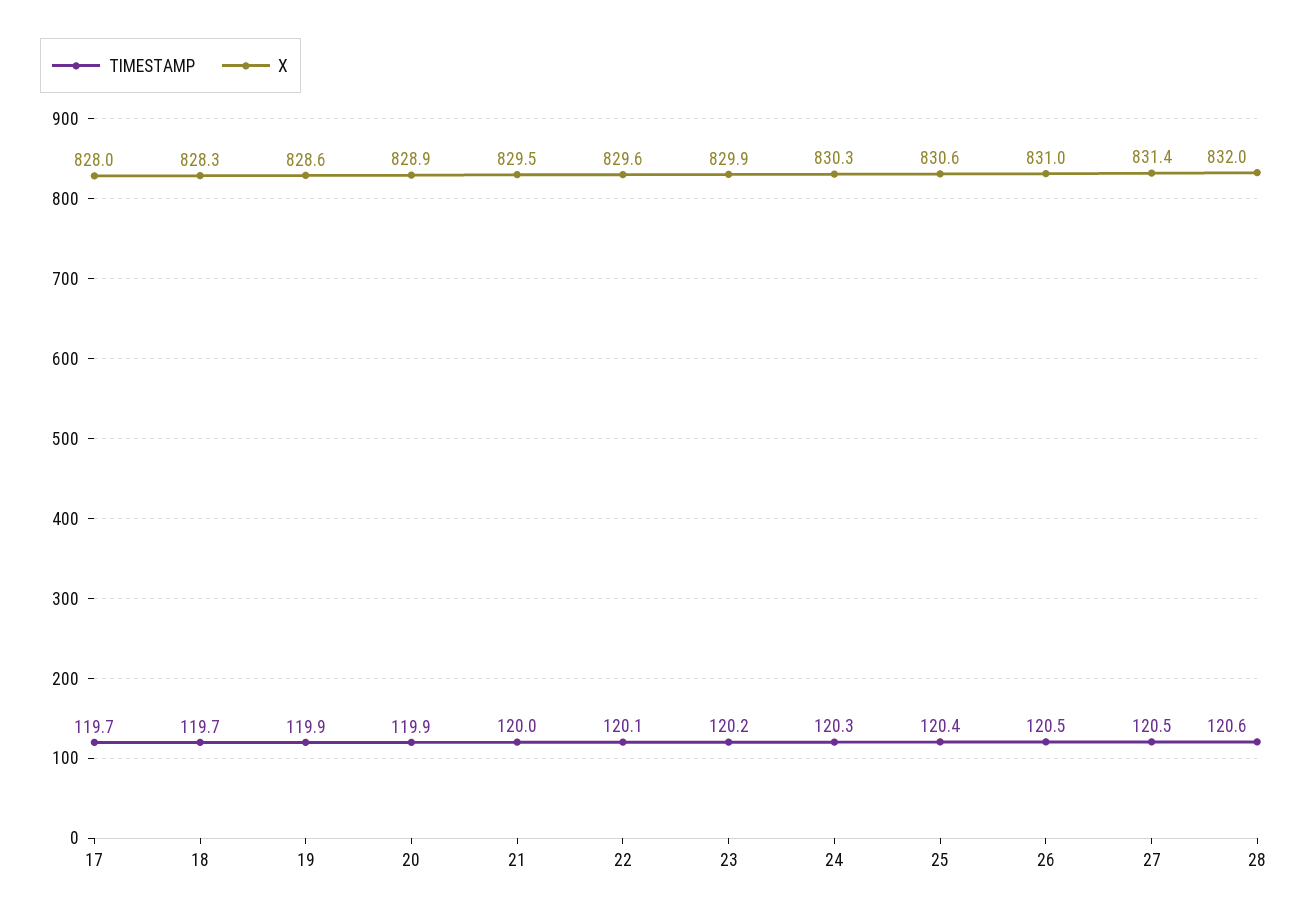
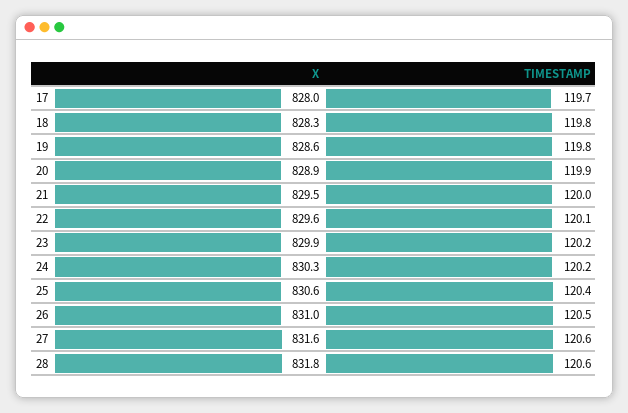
TIMESTAMP, 18: 119.7 -> 119.8
TIMESTAMP, 19: 119.9 -> 119.8
TIMESTAMP, 24: 120.3 -> 120.2
TIMESTAMP, 27: 120.5 -> 120.6
X, 27: 831.4 -> 831.6
X, 28: 832 -> 831.8

